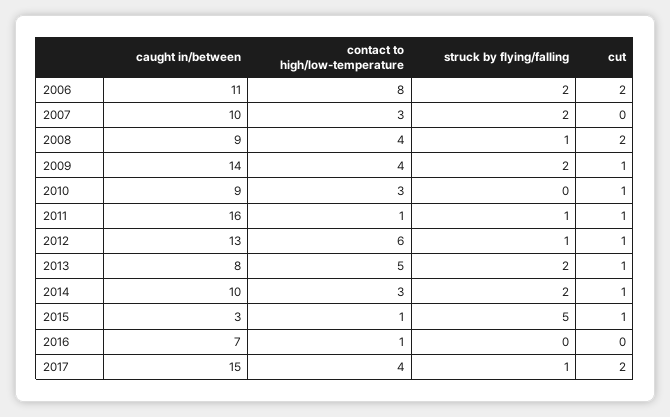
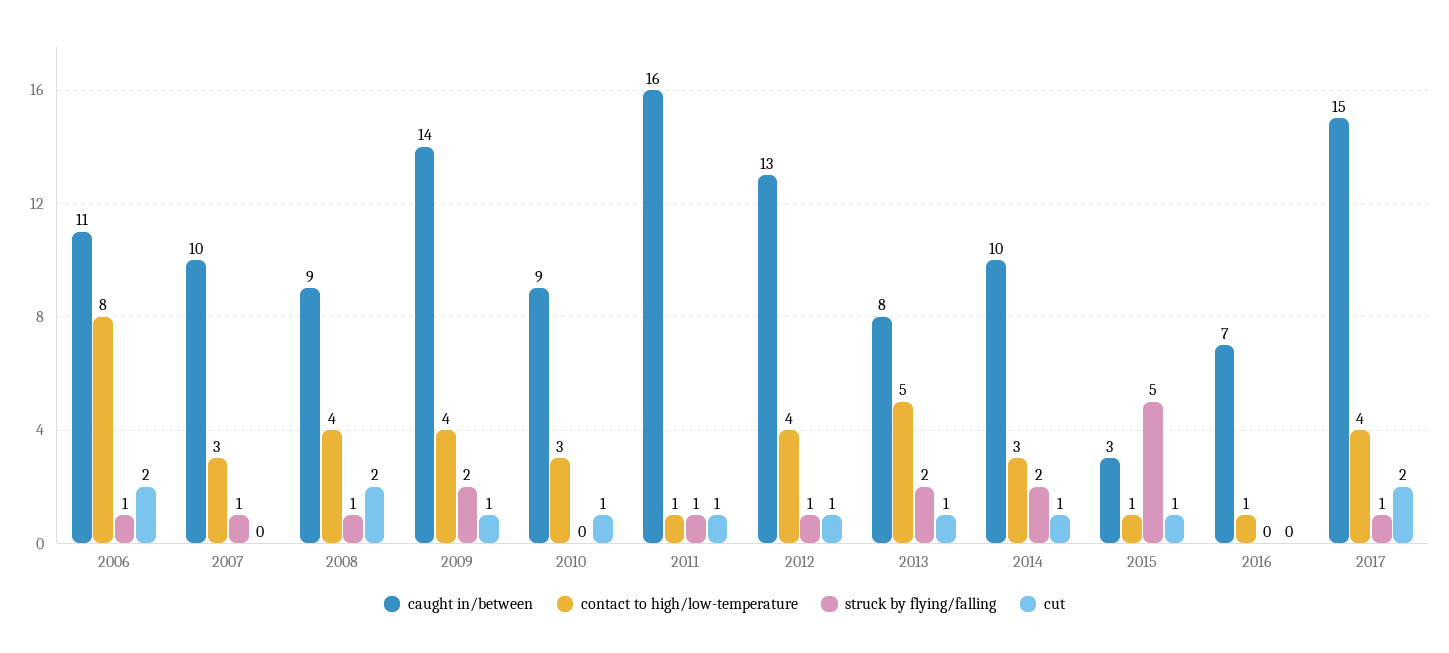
struck by flying/falling, 2006: 2 -> 1
struck by flying/falling, 2007: 2 -> 1
contact to high/low-temperature, 2012: 6 -> 4

